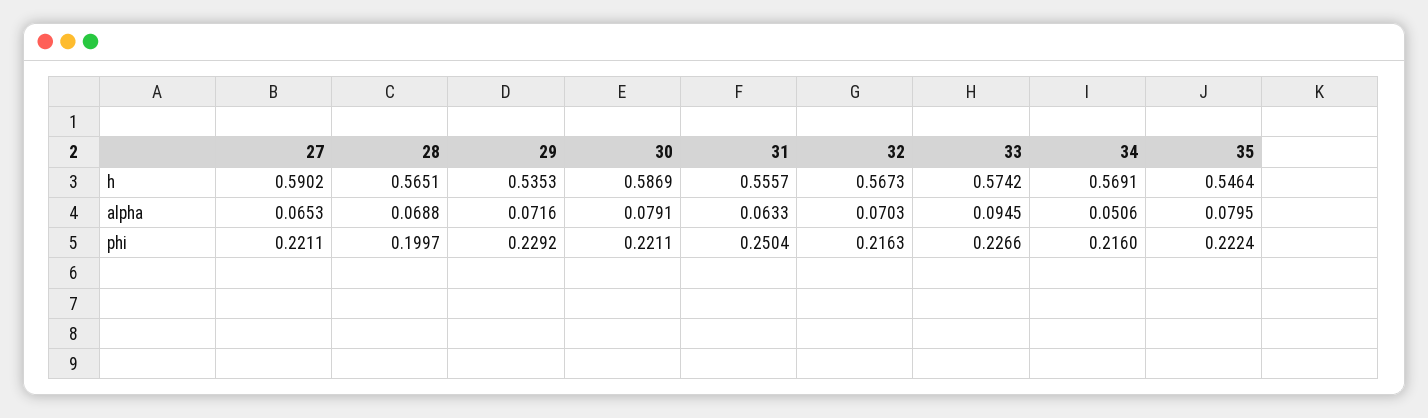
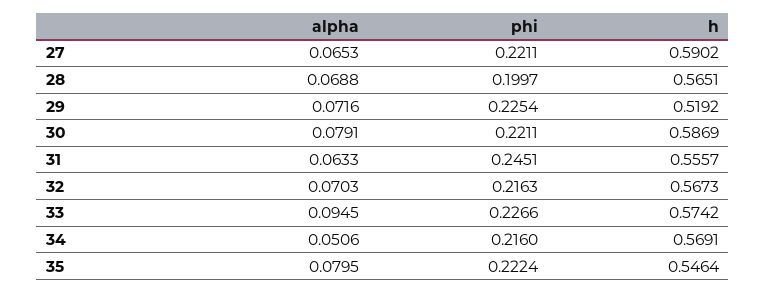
29, h: 0.5353 -> 0.5192
29, phi: 0.2292 -> 0.2254
31, phi: 0.2504 -> 0.2451

